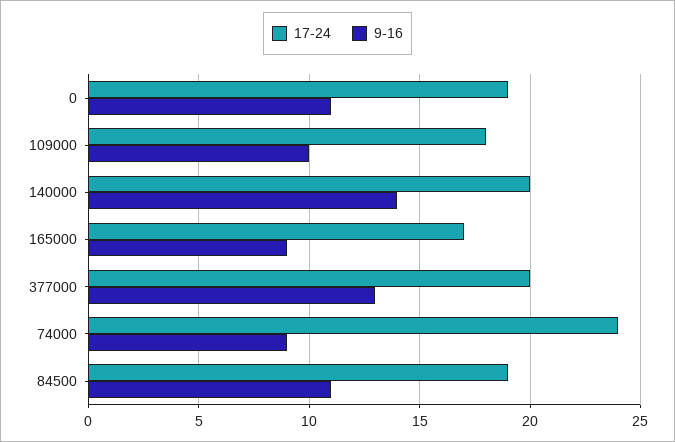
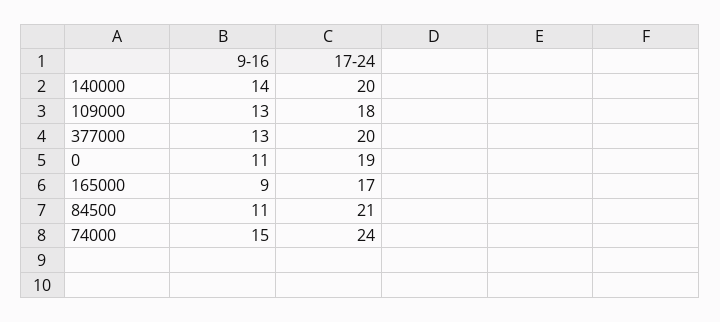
9-16, 109000: 10 -> 13
9-16, 74000: 9 -> 15
17-24, 84500: 19 -> 21

